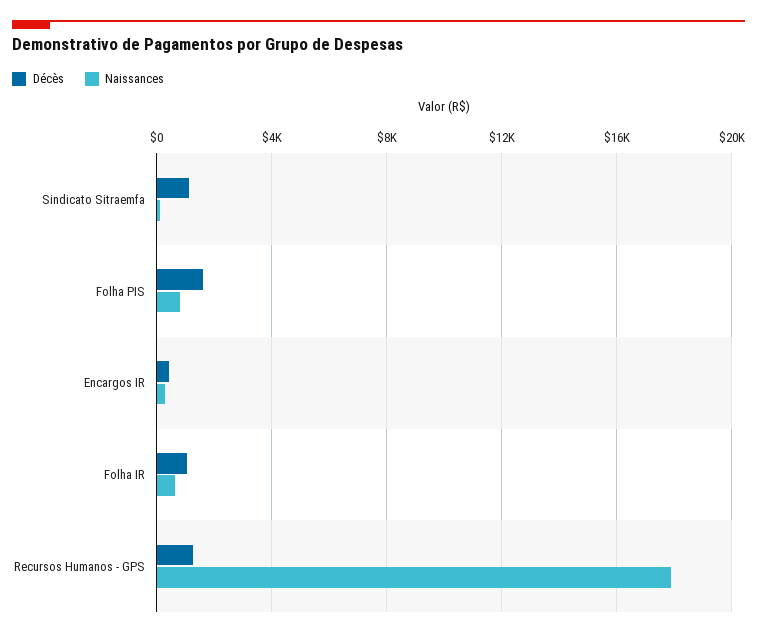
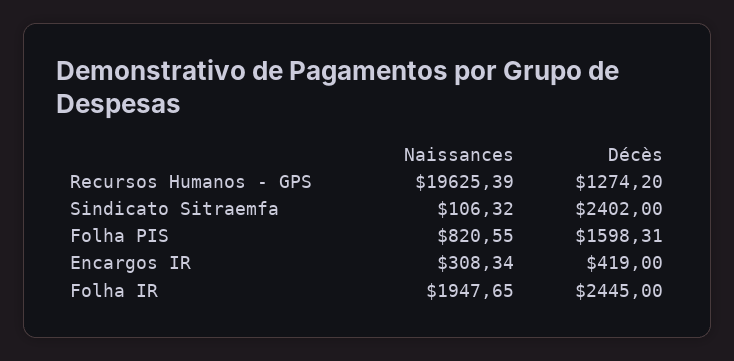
Décès, Sindicato Sitraemfa: 1000 -> 2402
Décès, Folha IR: 1000 -> 2445
Naissances, Folha IR: 500 -> 1947.65
Naissances, Recursos Humanos - GPS: 18000 -> 19625.39

